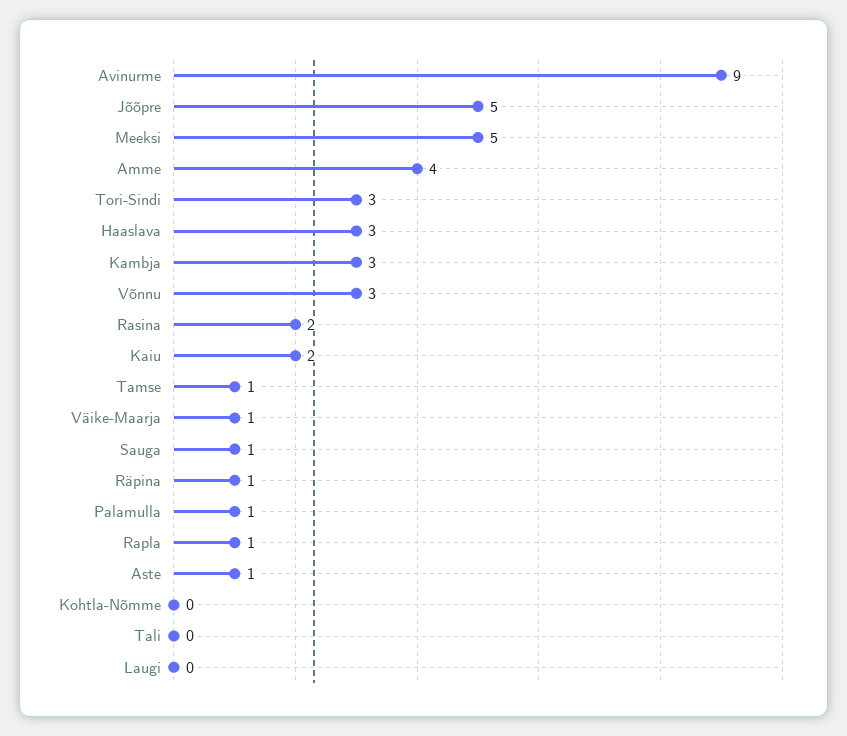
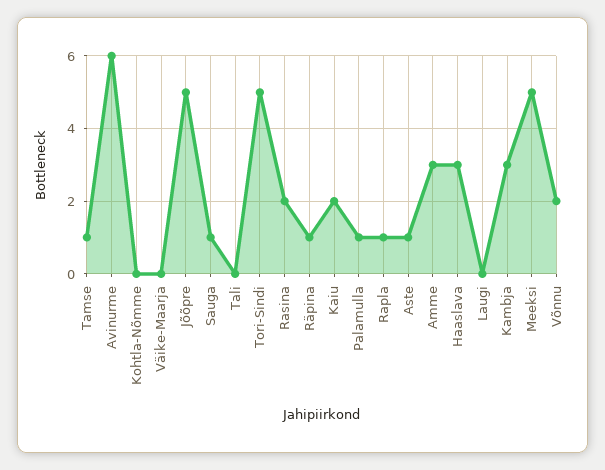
Avinurme: 9 -> 6
Amme: 4 -> 3
Tori-Sindi: 3 -> 5
Võnnu: 3 -> 2
Väike-Maarja: 1 -> 0

